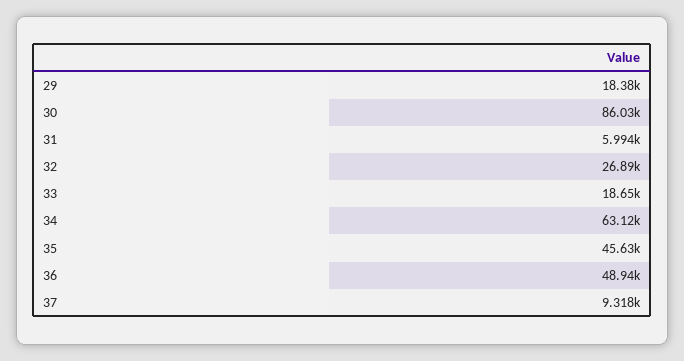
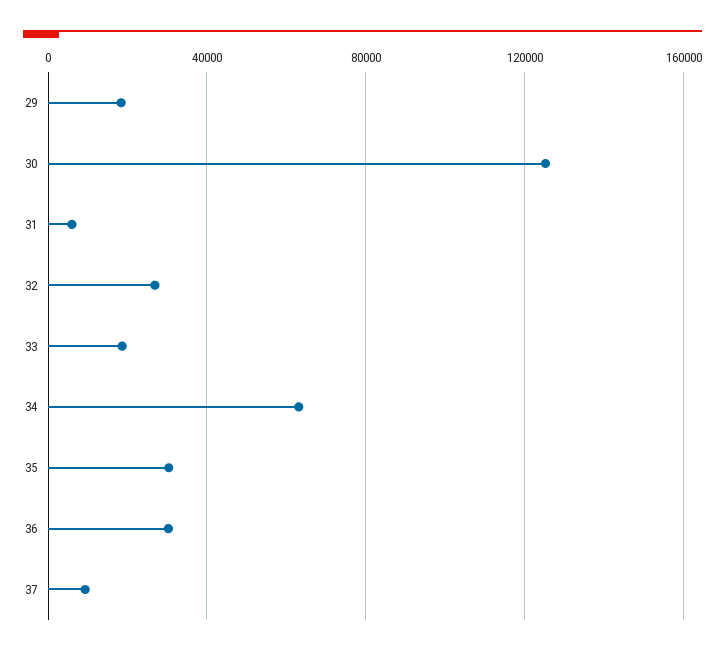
30: 86030 -> 125000
35: 45630 -> 30000
36: 48940 -> 30000

